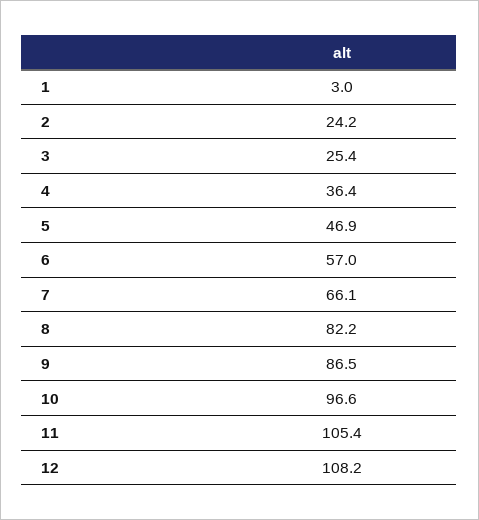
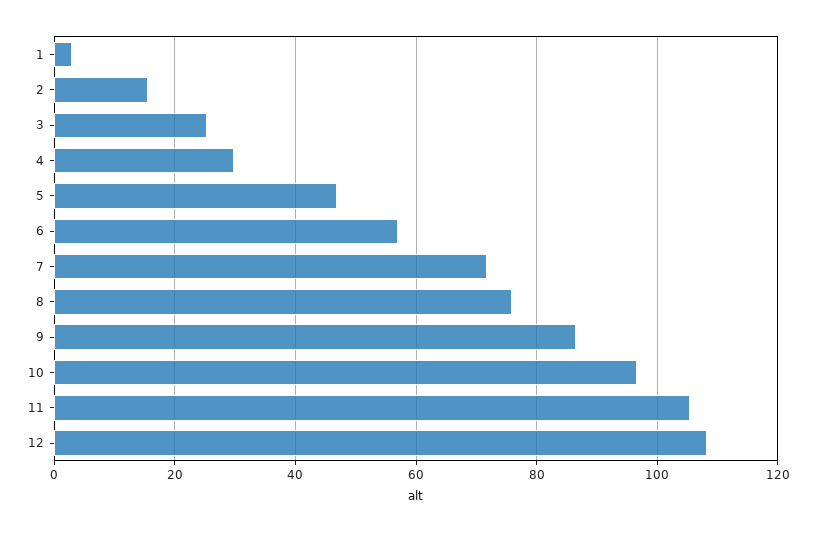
2: 24.2 -> 16
4: 36.4 -> 30
7: 66.1 -> 72
8: 82.2 -> 76

